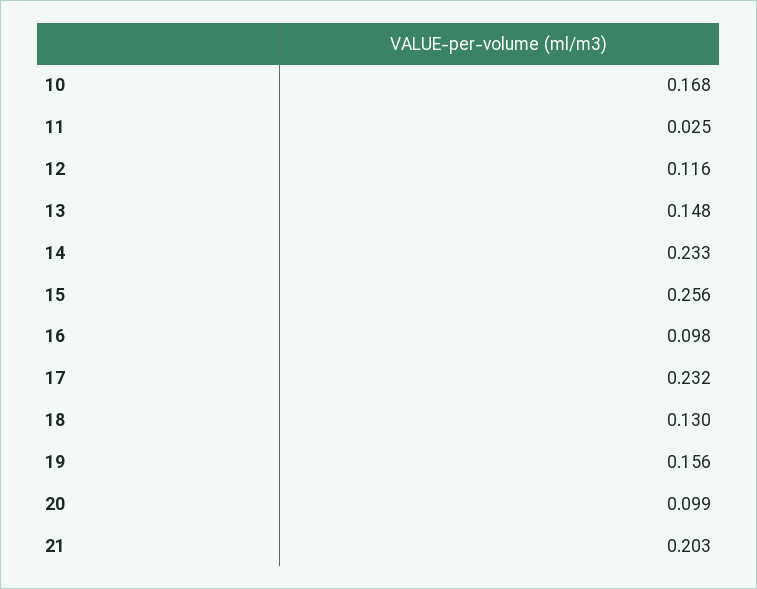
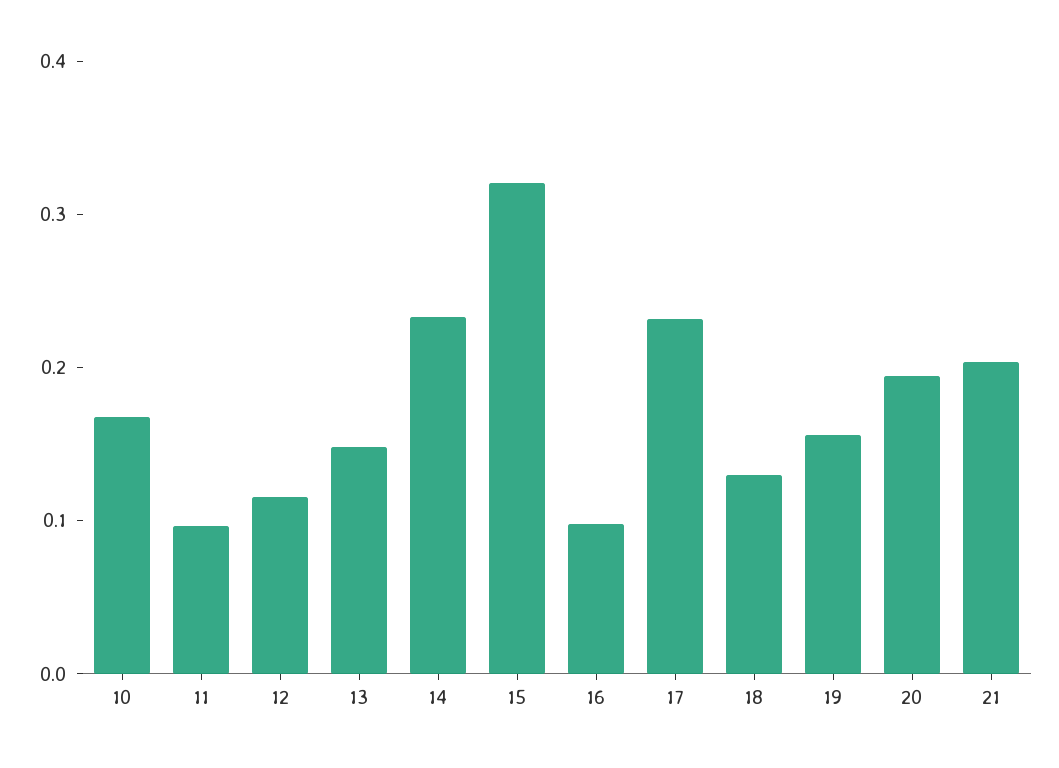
11: 0.025 -> 0.1
15: 0.256 -> 0.32
20: 0.099 -> 0.2

